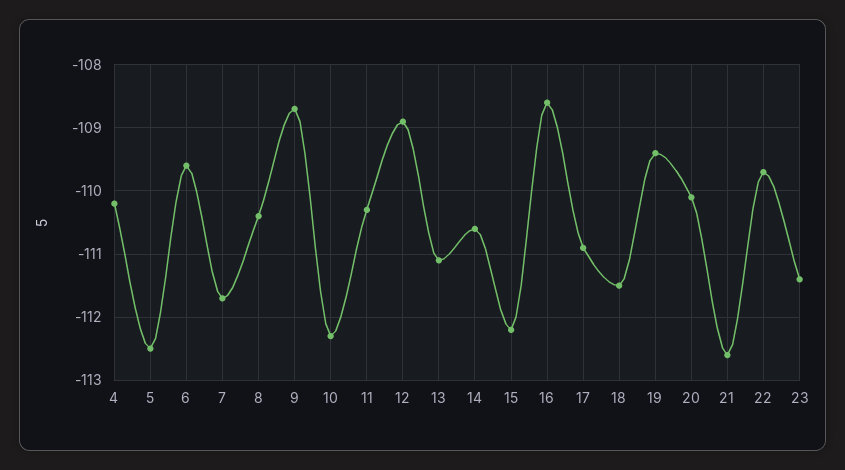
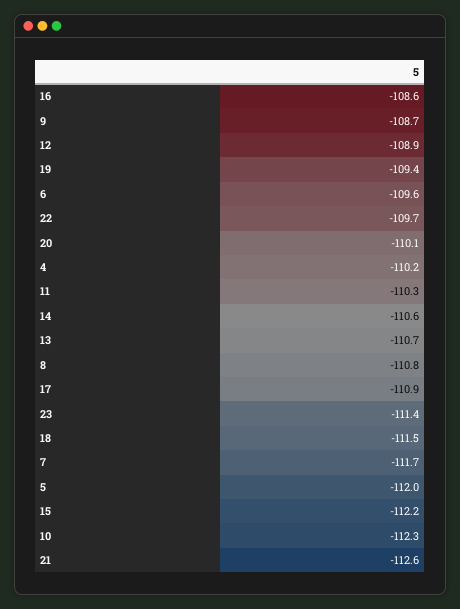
5: -112.5 -> -112
8: -110.4 -> -110.8
13: -111.1 -> -110.7

